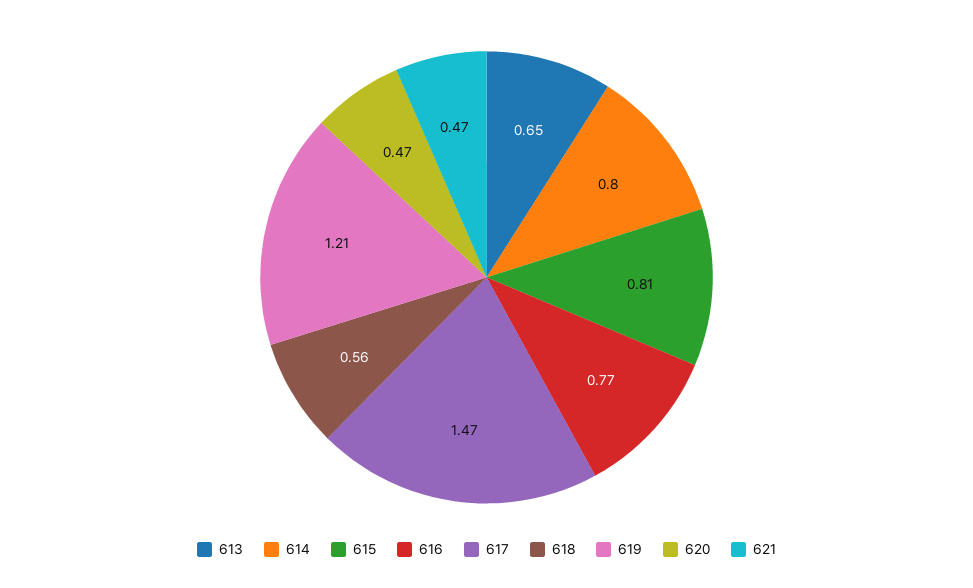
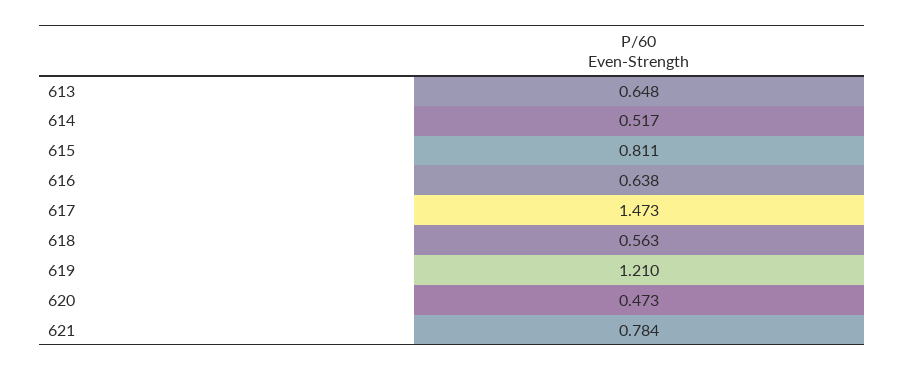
614: 0.8 -> 0.517
616: 0.77 -> 0.638
621: 0.47 -> 0.784

